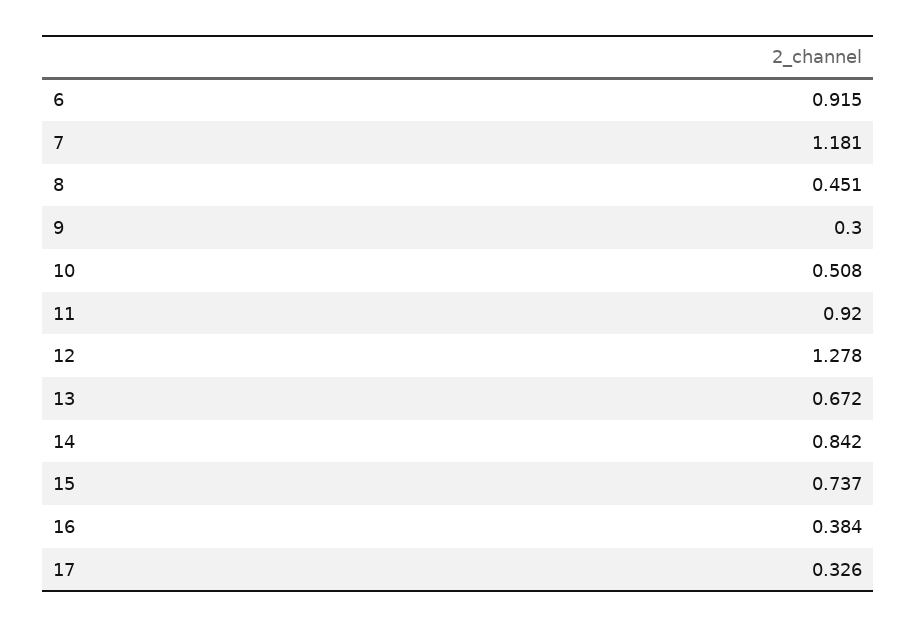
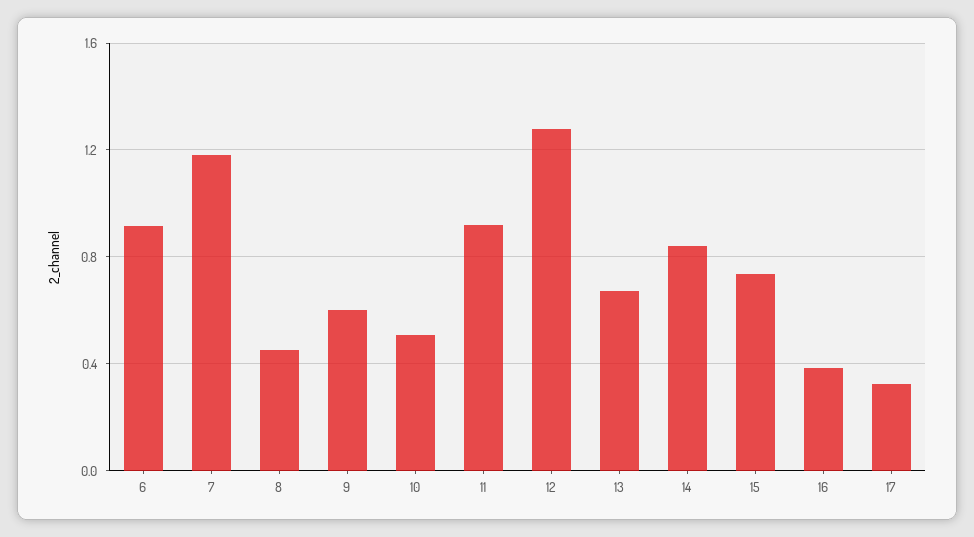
9: 0.3 -> 0.6

